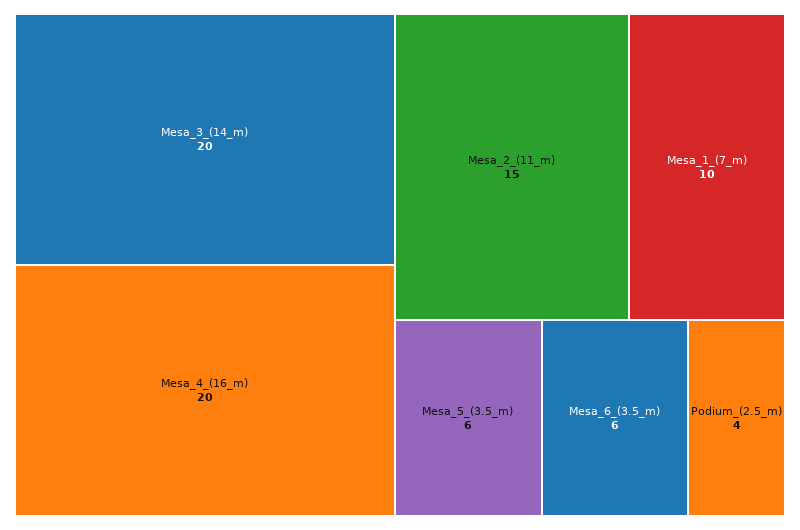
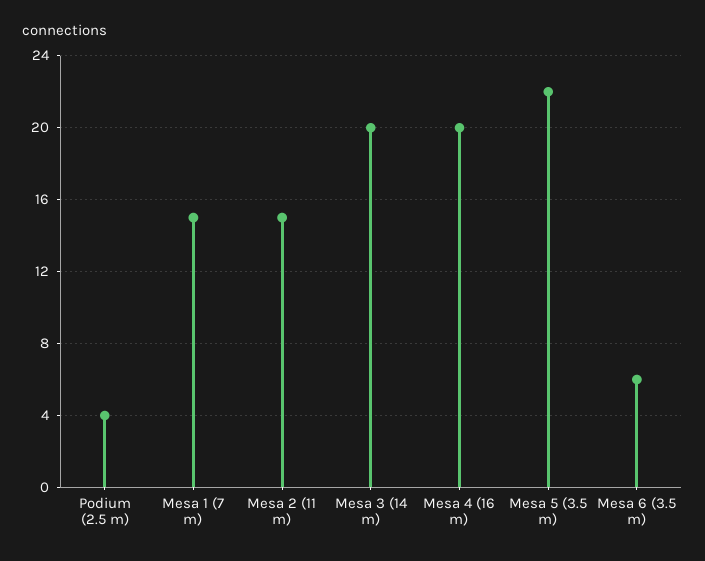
Mesa_1_(7_m): 10 -> 15
Mesa_5_(3.5_m): 6 -> 22

